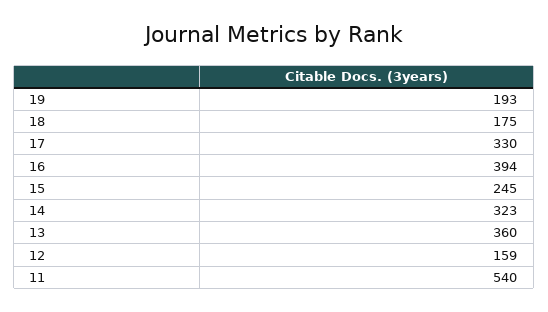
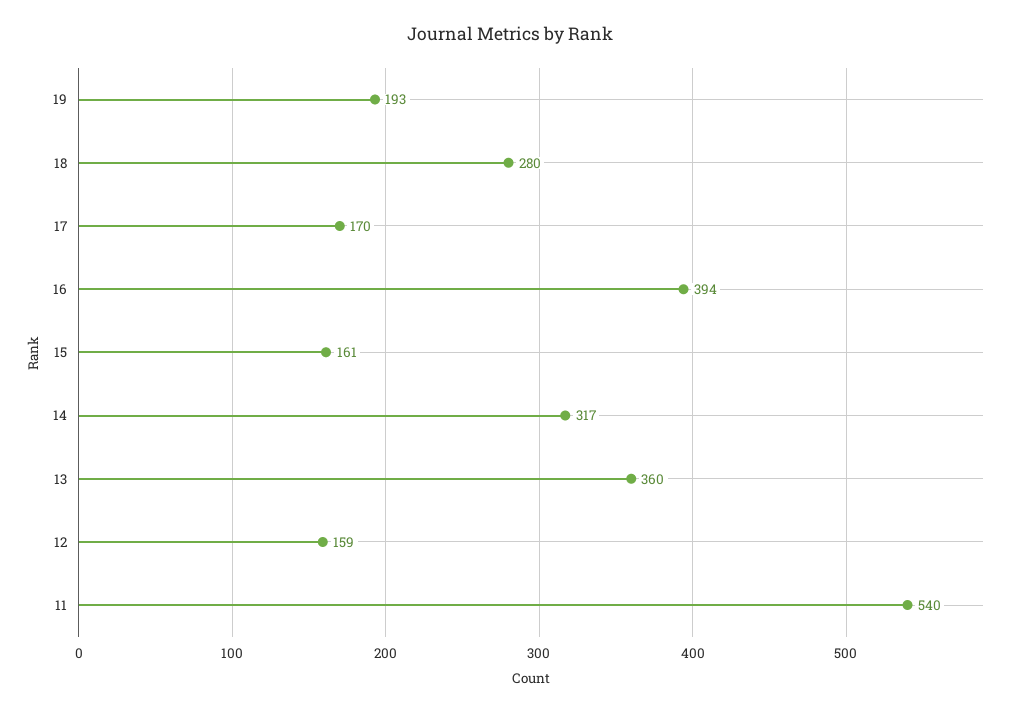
18: 175 -> 280
17: 330 -> 170
15: 245 -> 161
14: 323 -> 317

